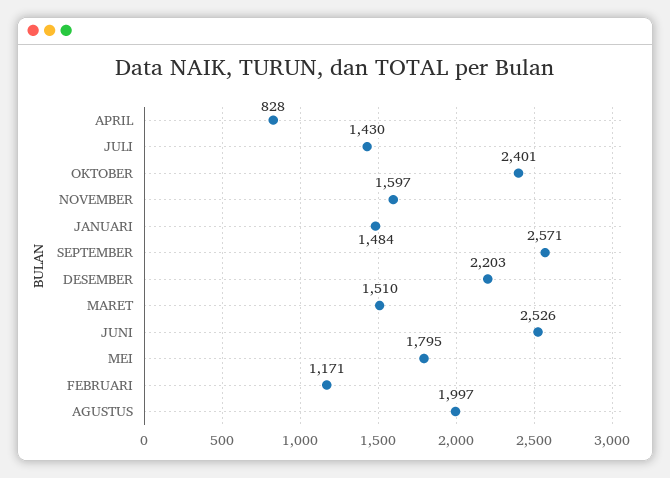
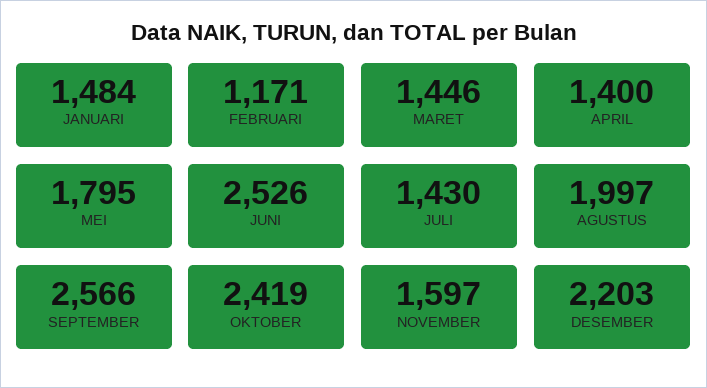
APRIL: 828 -> 1400
OKTOBER: 2401 -> 2419
SEPTEMBER: 2571 -> 2566
MARET: 1510 -> 1446

